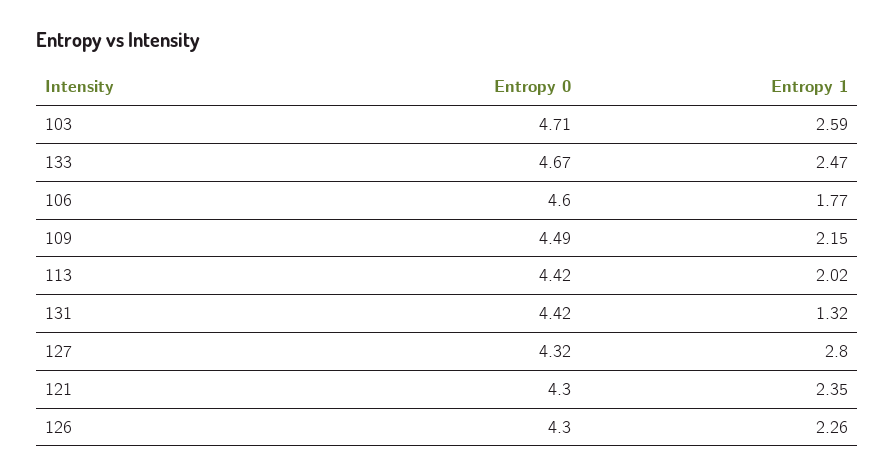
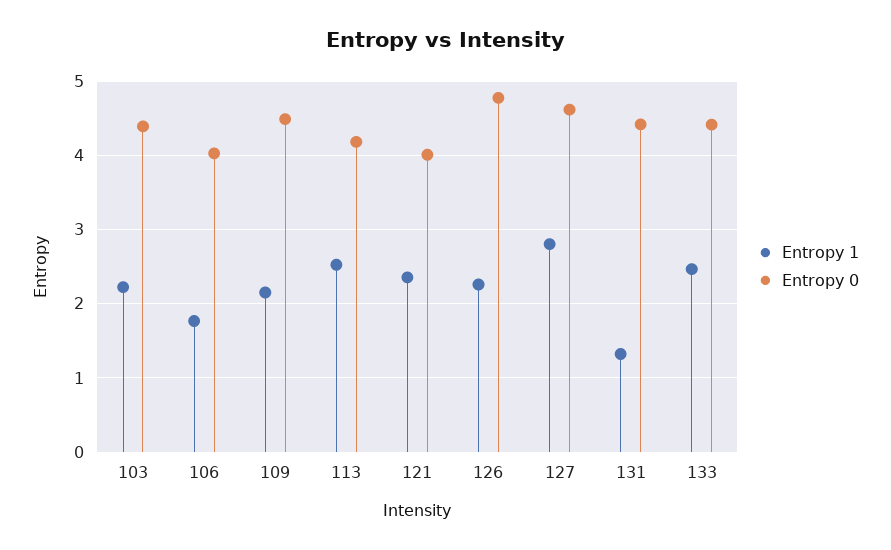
Entropy 0, 103: 4.71 -> 4.4
Entropy 1, 103: 2.59 -> 2.2
Entropy 0, 133: 4.67 -> 4.4
Entropy 0, 106: 4.6 -> 4
Entropy 0, 113: 4.42 -> 4.2
Entropy 1, 113: 2.02 -> 2.5
Entropy 0, 127: 4.32 -> 4.6
Entropy 0, 121: 4.3 -> 4
Entropy 0, 126: 4.3 -> 4.8

